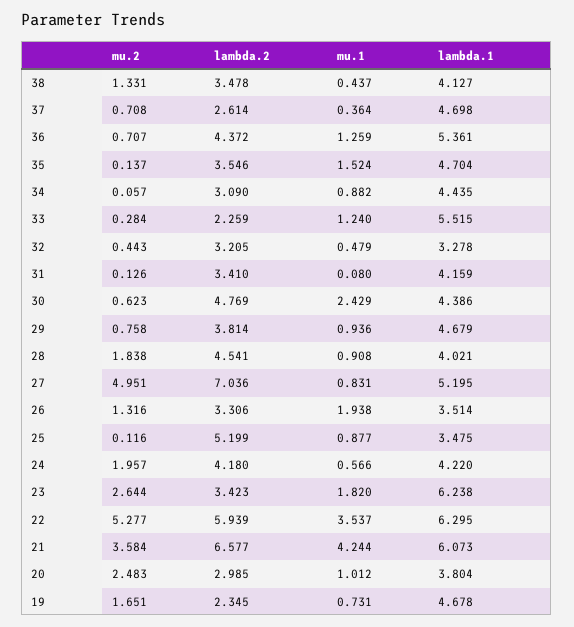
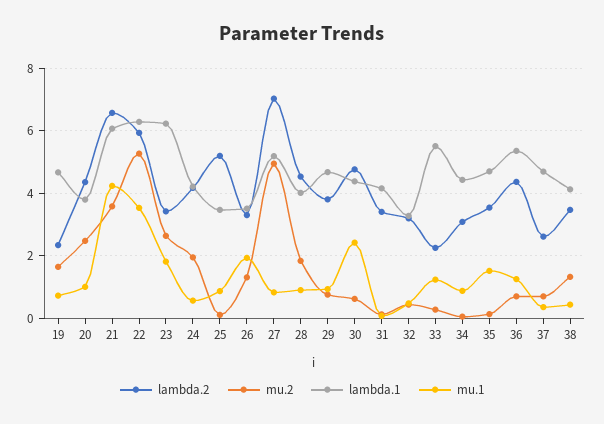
lambda.2, 20: 2.985 -> 4.4

